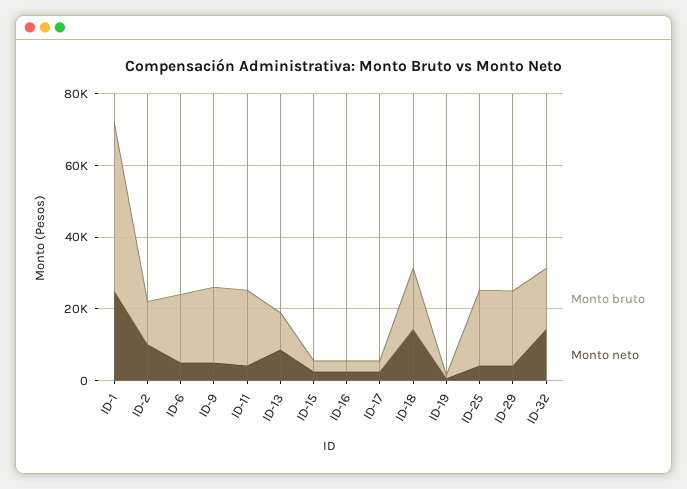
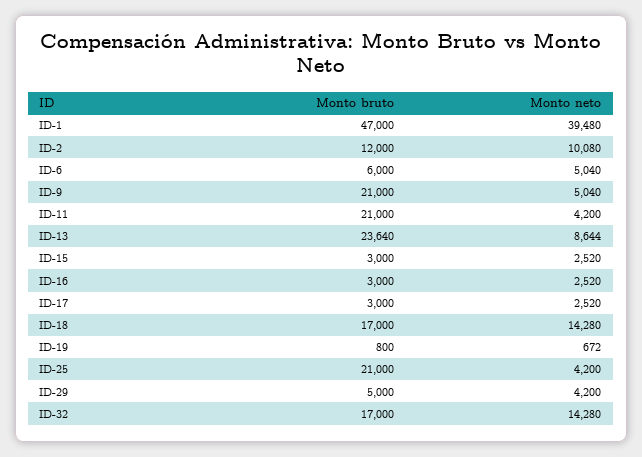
Monto neto, ID-1: 25000 -> 39480
Monto bruto, ID-6: 20000 -> 6000
Monto bruto, ID-13: 10000 -> 23640
Monto bruto, ID-29: 20000 -> 5000

